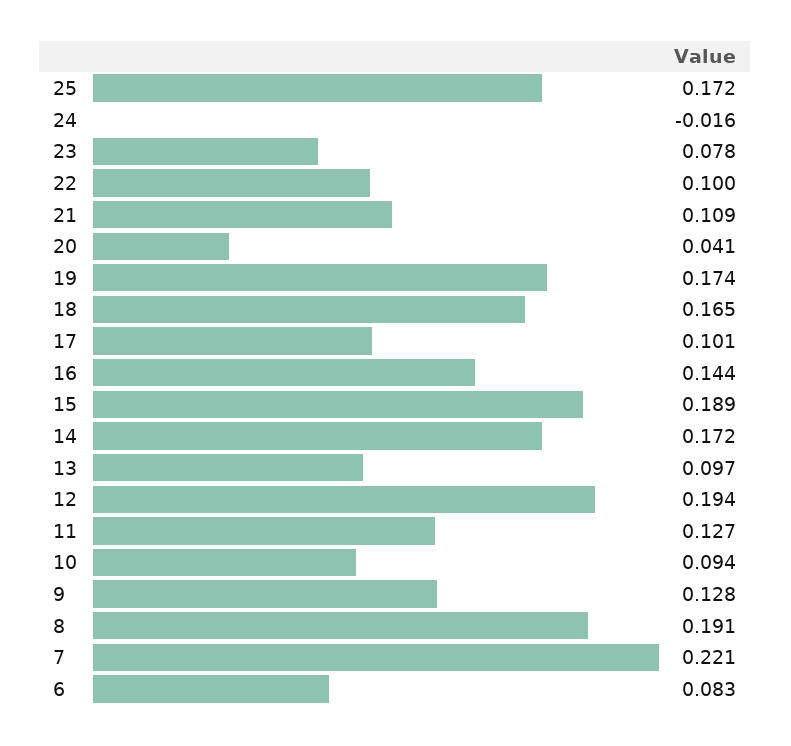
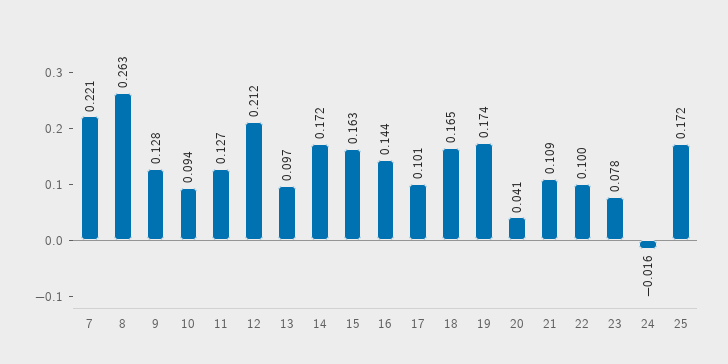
15: 0.189 -> 0.163
12: 0.194 -> 0.212
8: 0.191 -> 0.263
6: 0.083 -> none

